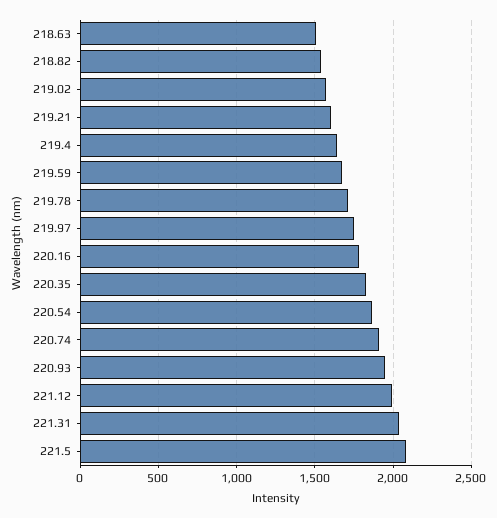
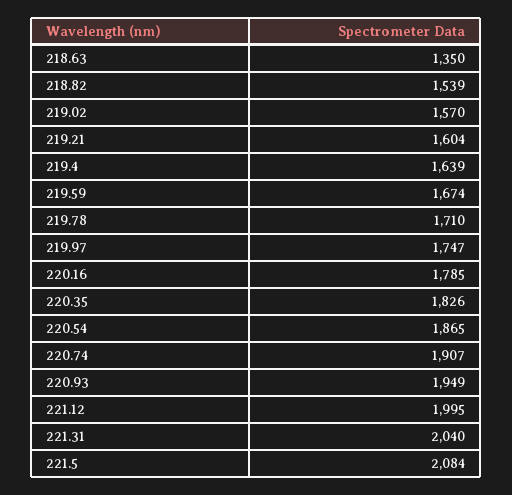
218.63: 1500 -> 1350

